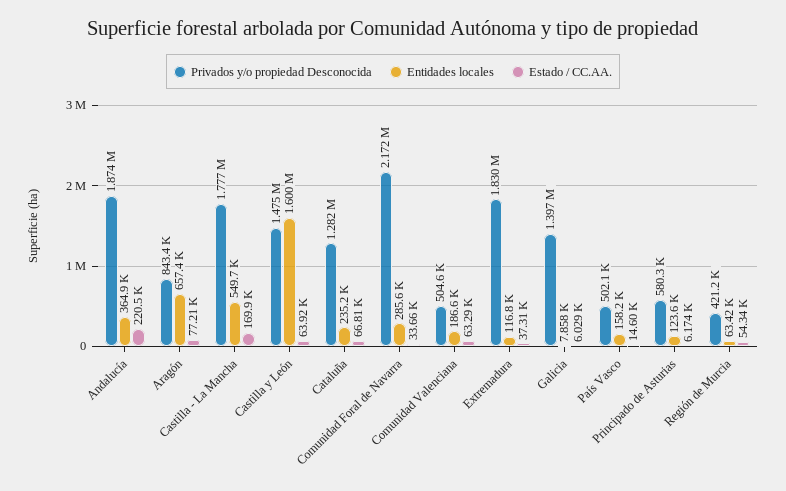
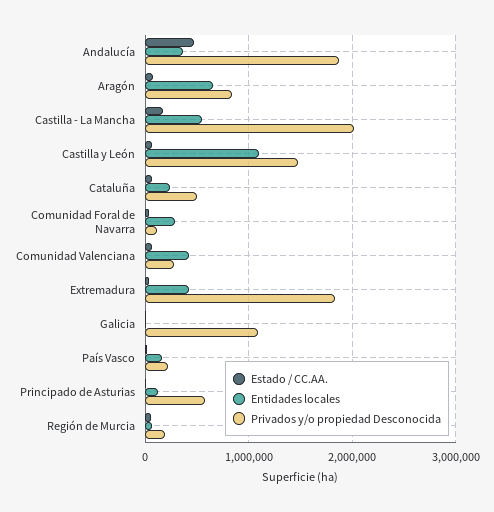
Estado / CC.AA., Andalucía: 220500 -> 500000
Privados y/o propiedad Desconocida, Castilla - La Mancha: 1777000 -> 2000000
Entidades locales, Castilla y León: 1600000 -> 1100000
Privados y/o propiedad Desconocida, Cataluña: 1282000 -> 500000
Privados y/o propiedad Desconocida, Comunidad Foral de Navarra: 2172000 -> 100000
Privados y/o propiedad Desconocida, Comunidad Valenciana: 504600 -> 300000
Entidades locales, Comunidad Valenciana: 186600 -> 400000
Entidades locales, Extremadura: 116800 -> 400000
Privados y/o propiedad Desconocida, Galicia: 1397000 -> 1100000
Privados y/o propiedad Desconocida, País Vasco: 502100 -> 200000
Privados y/o propiedad Desconocida, Región de Murcia: 421200 -> 200000

